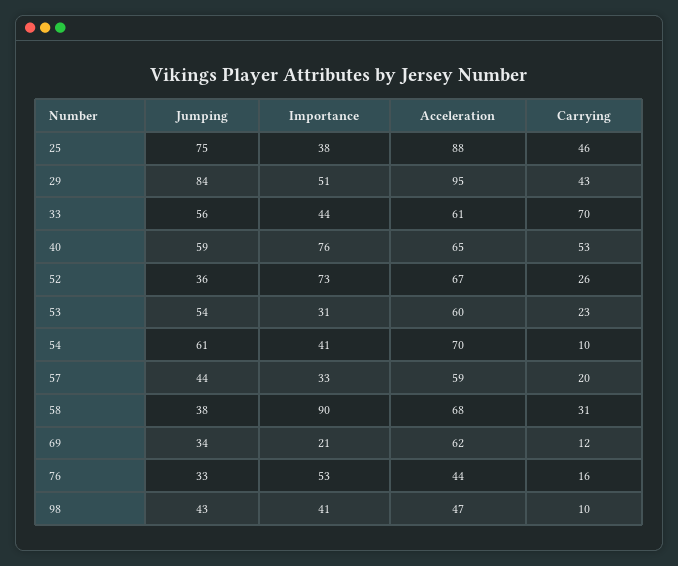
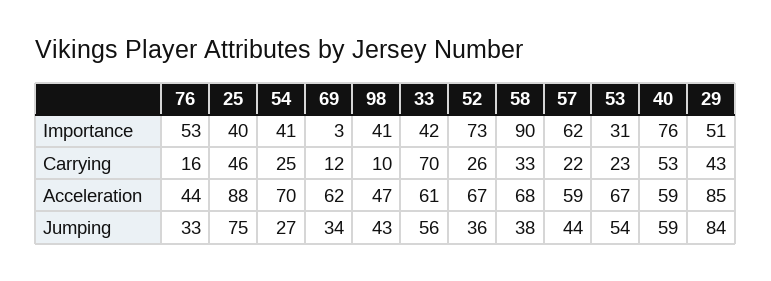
Importance, 25: 38 -> 40
Acceleration, 29: 95 -> 85
Importance, 33: 44 -> 42
Acceleration, 40: 65 -> 59
Acceleration, 53: 60 -> 67
Jumping, 54: 61 -> 27
Carrying, 54: 10 -> 25
Importance, 57: 33 -> 62
Carrying, 57: 20 -> 22
Carrying, 58: 31 -> 33
Importance, 69: 21 -> 3

